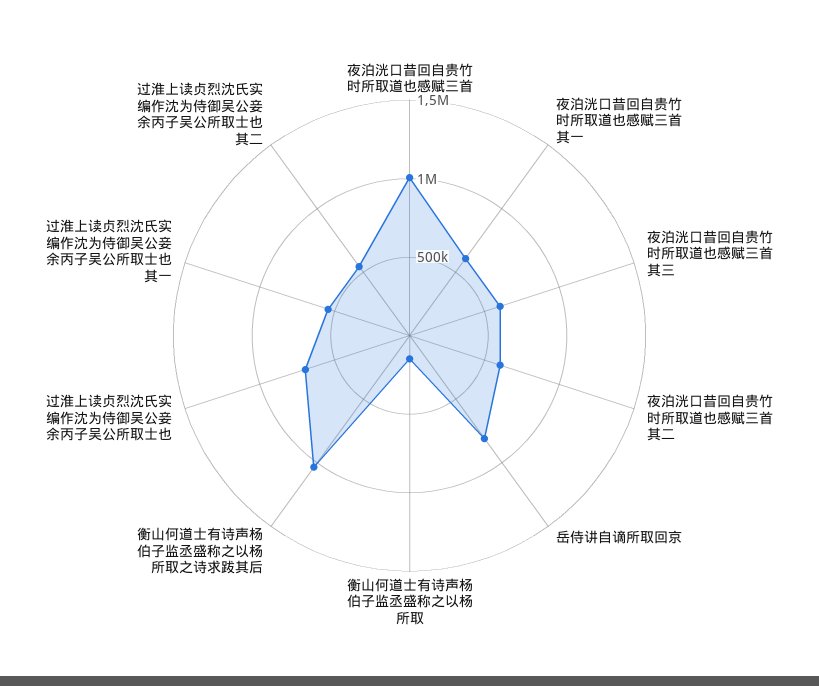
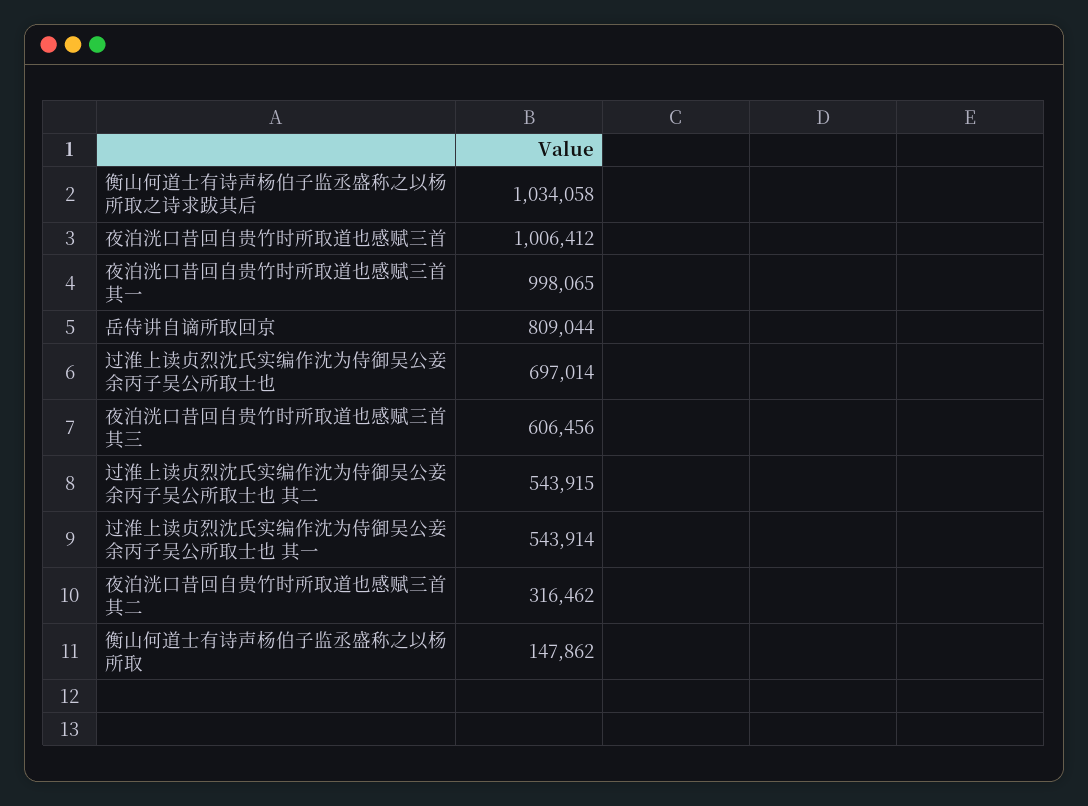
夜泊洸口昔回自贵竹时所取道也感赋三首 其一: 600000 -> 998065
夜泊洸口昔回自贵竹时所取道也感赋三首 其二: 600000 -> 316462

